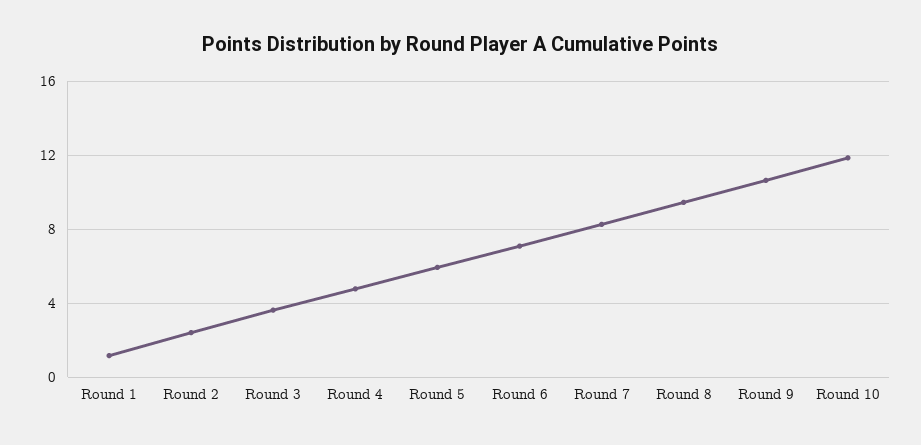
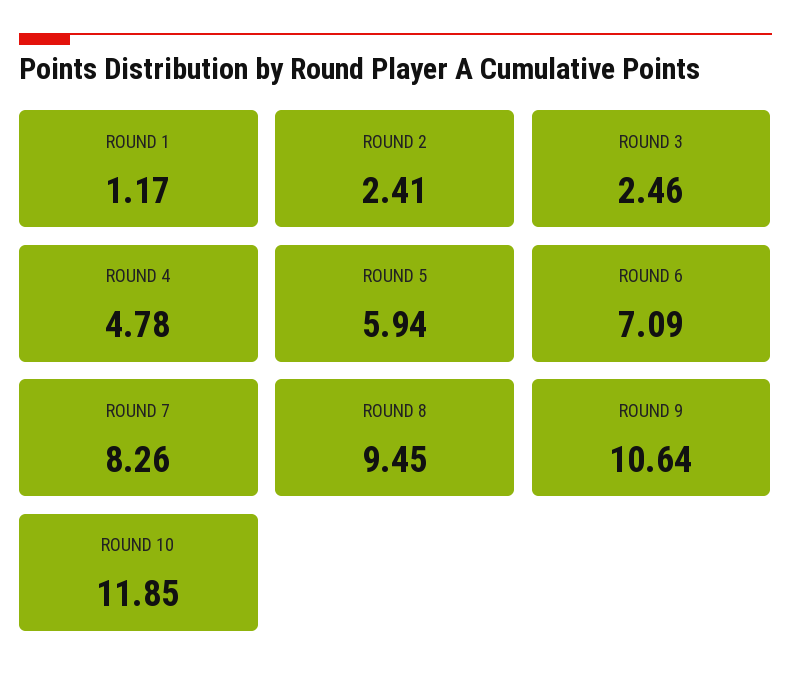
Round 3: 3.5 -> 2.46

